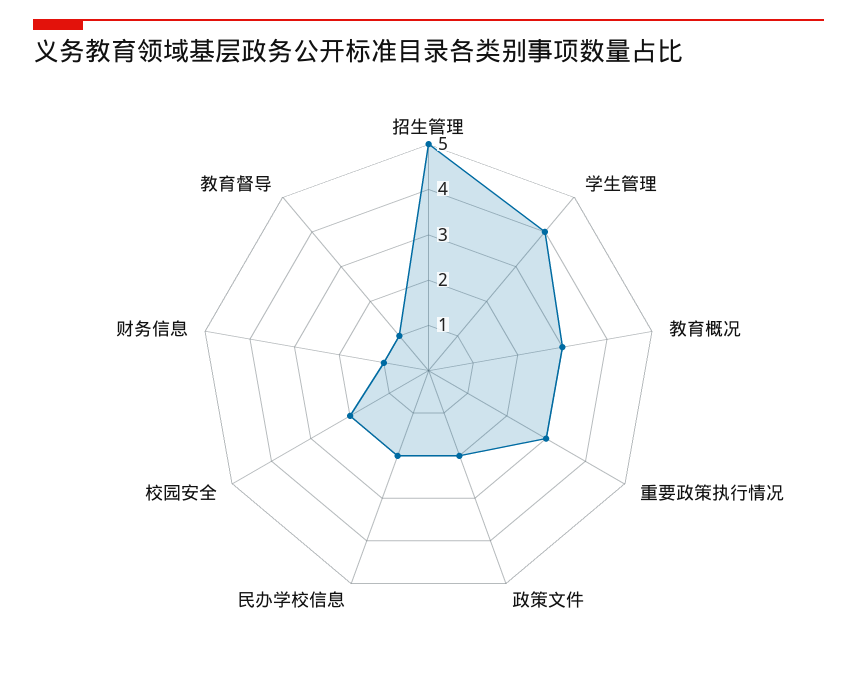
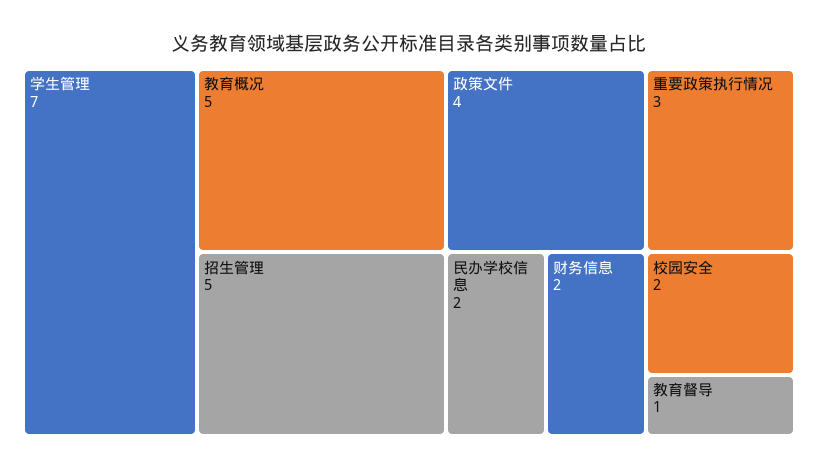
学生管理: 4 -> 7
教育概况: 3 -> 5
政策文件: 2 -> 4
财务信息: 1 -> 2

